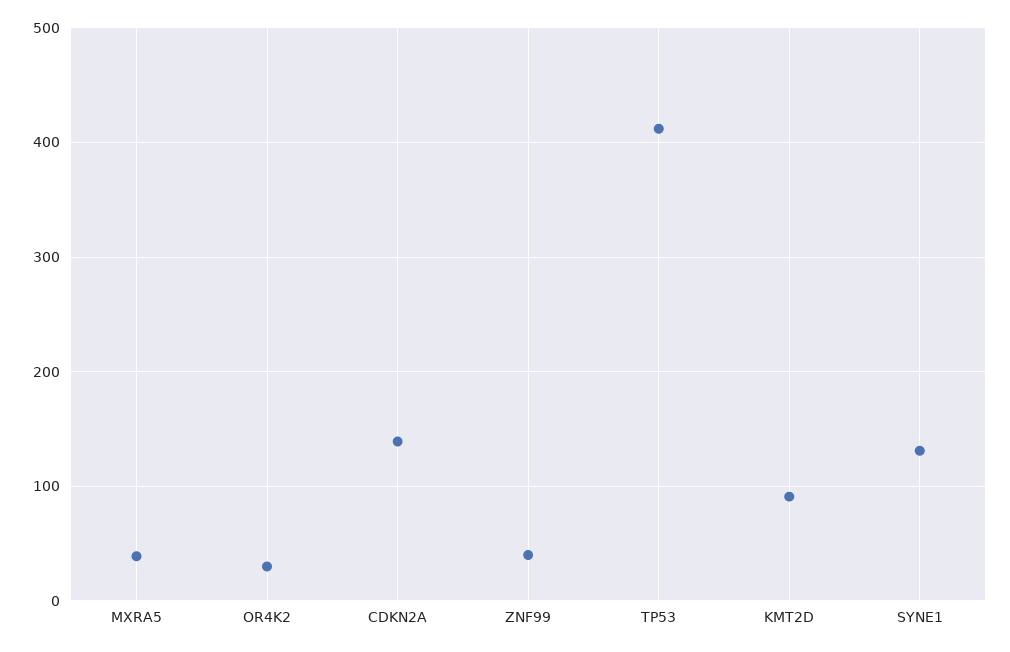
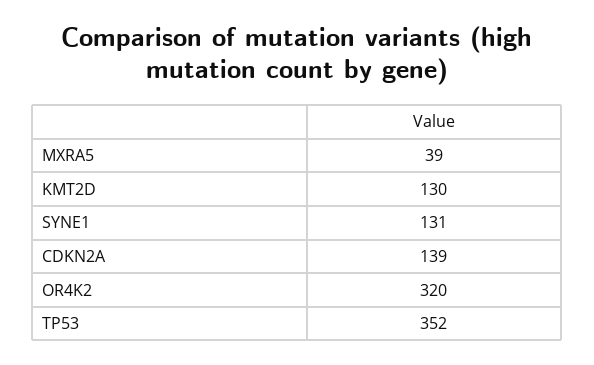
OR4K2: 30 -> 320
ZNF99: 40 -> none
TP53: 410 -> 352
KMT2D: 90 -> 130

